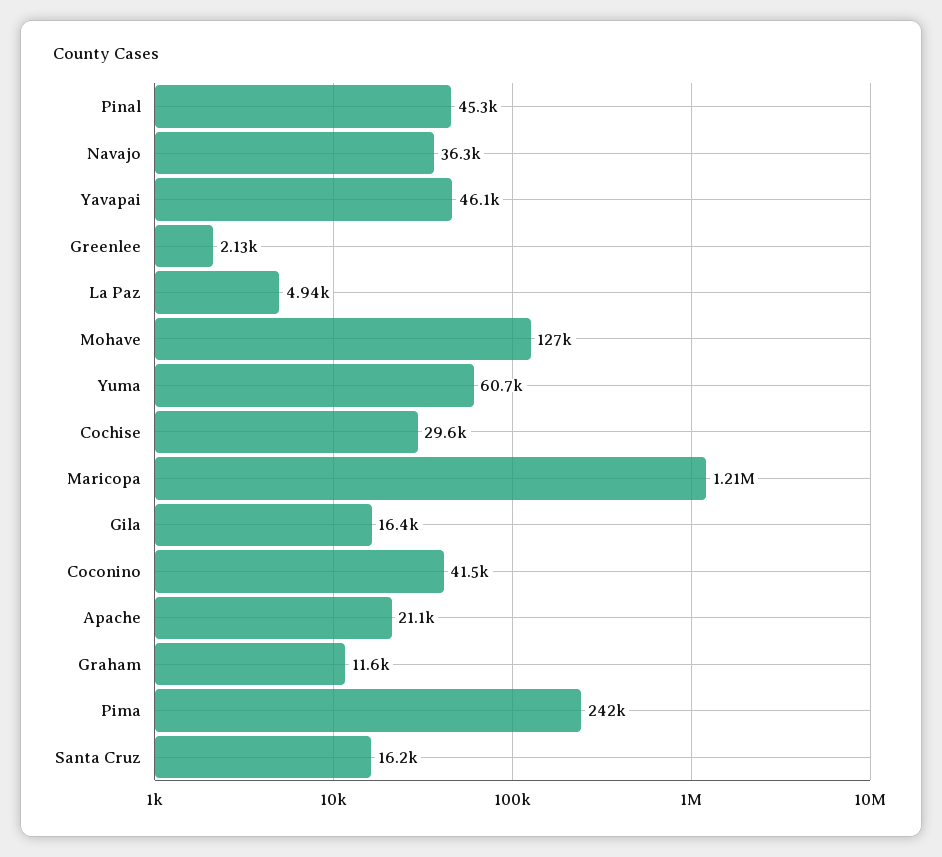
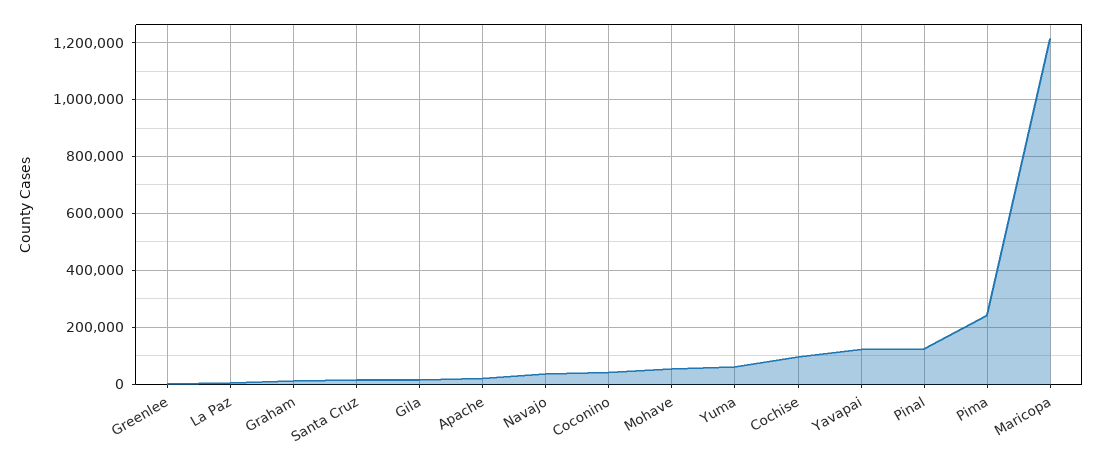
Pinal: 45300 -> 125000
Yavapai: 46100 -> 125000
Mohave: 127000 -> 50000
Cochise: 29600 -> 100000

